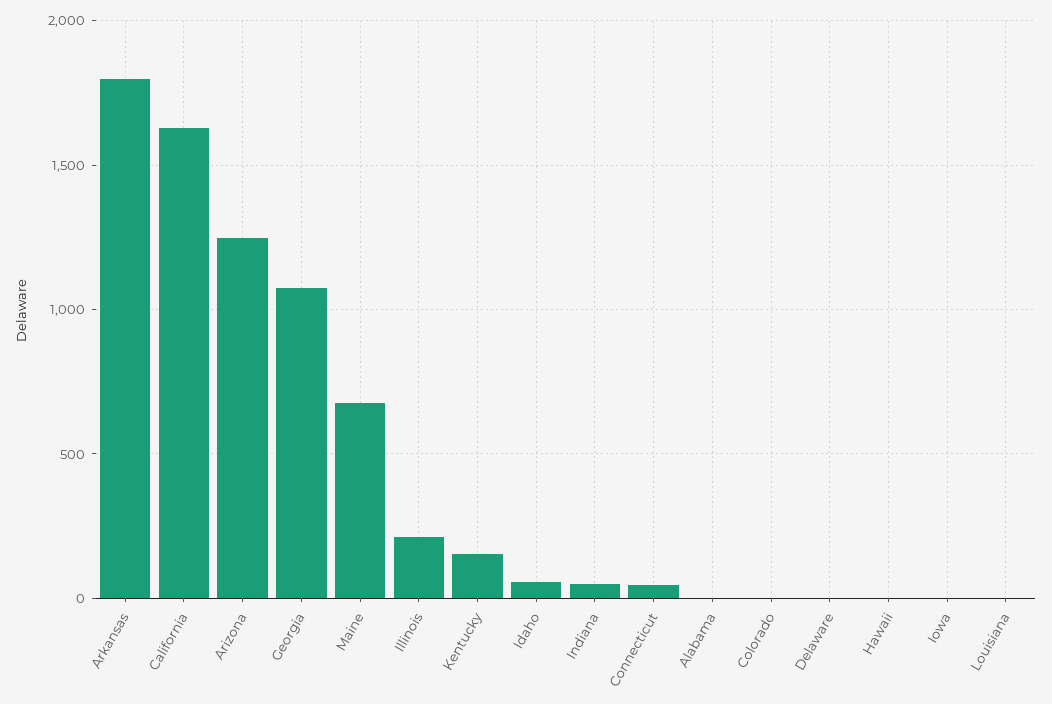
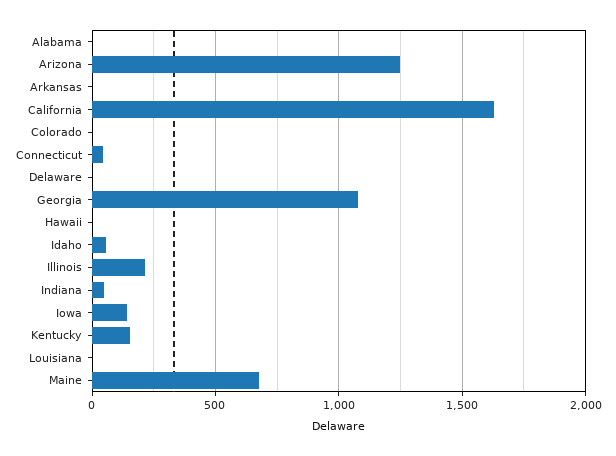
Arkansas: 1800 -> 0
Iowa: 0 -> 150

